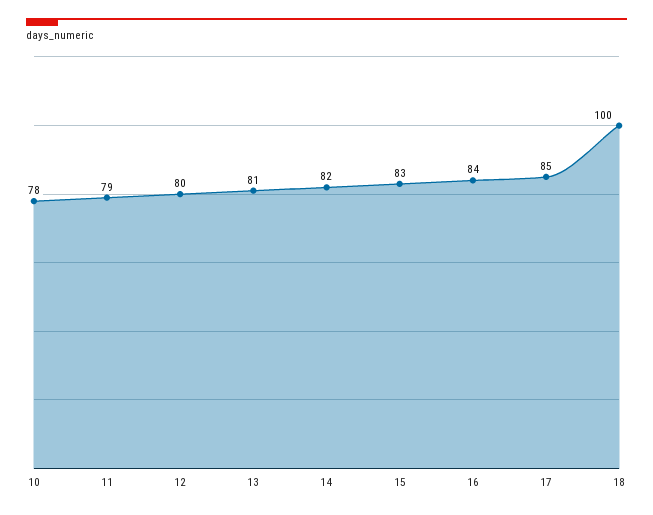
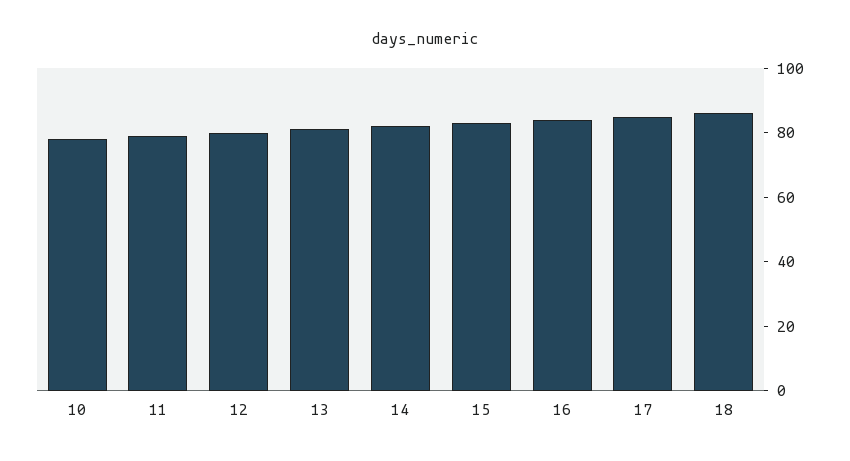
18: 100 -> 85

